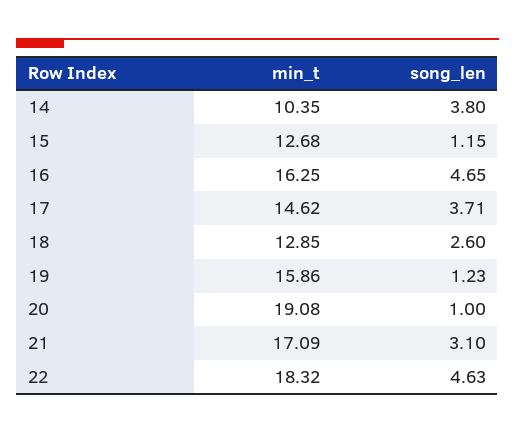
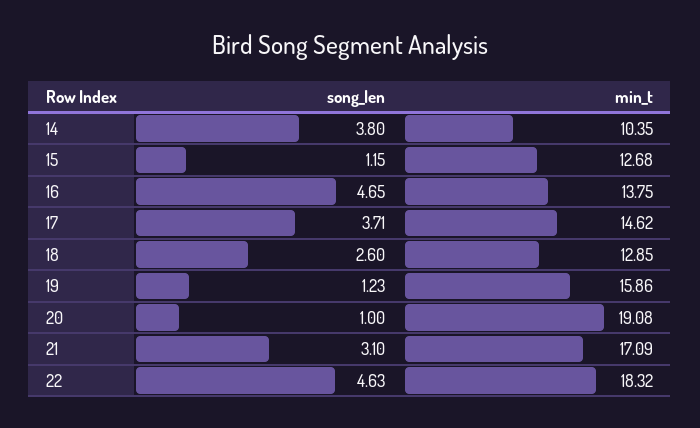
min_t, 16: 16.25 -> 13.75

